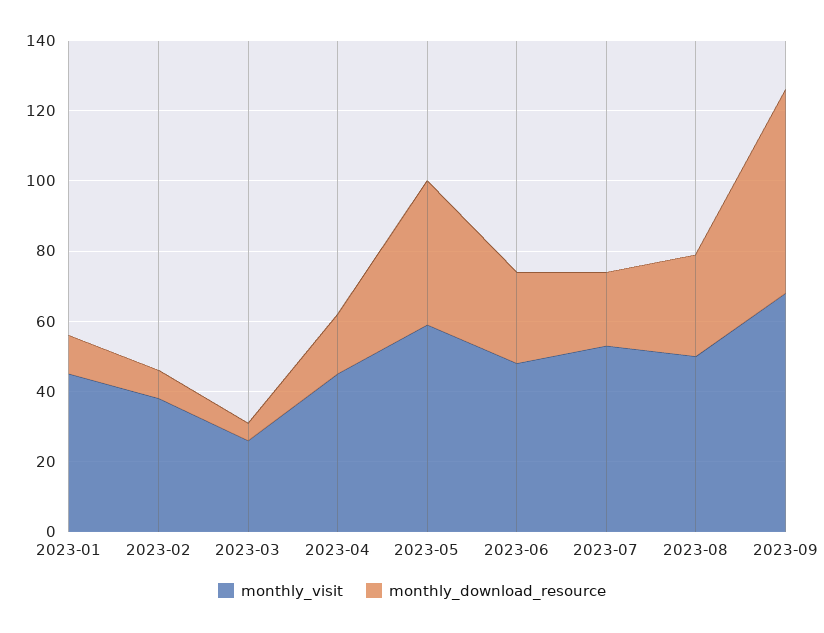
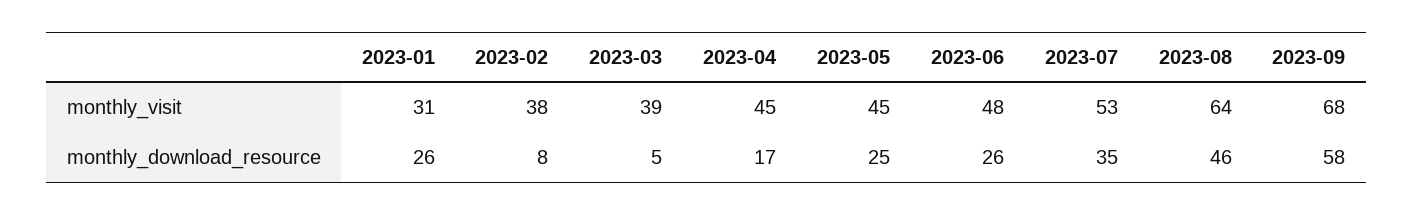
monthly_visit, 2023-01: 45 -> 31
monthly_download_resource, 2023-01: 10 -> 26
monthly_visit, 2023-03: 25 -> 39
monthly_visit, 2023-05: 60 -> 45
monthly_download_resource, 2023-05: 40 -> 25
monthly_download_resource, 2023-07: 20 -> 35
monthly_visit, 2023-08: 50 -> 64
monthly_download_resource, 2023-08: 30 -> 46

